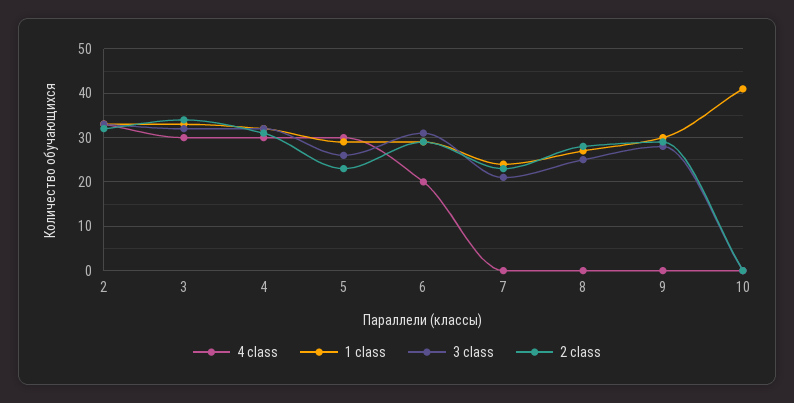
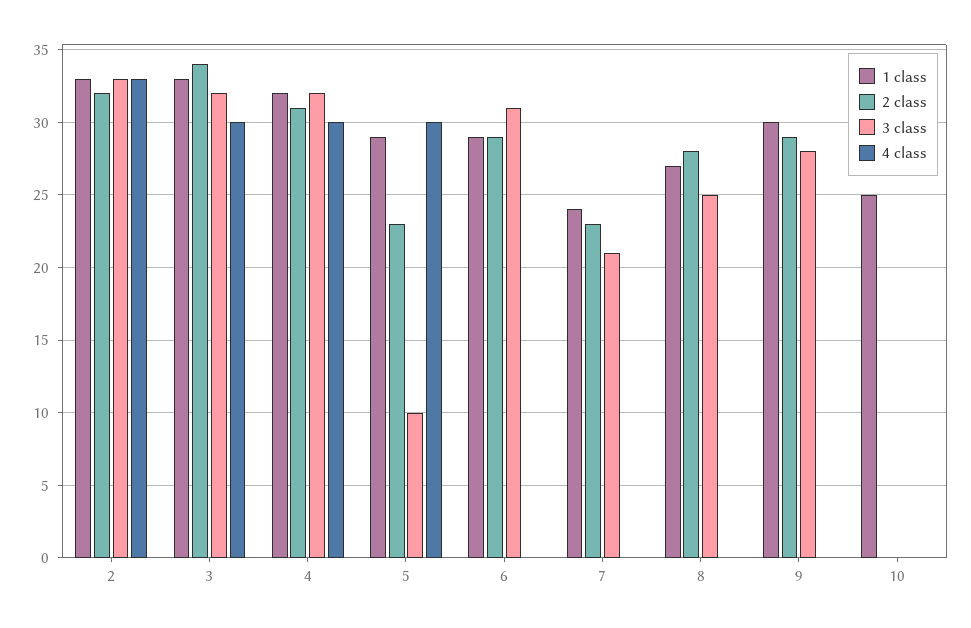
3 class, 5: 25 -> 10
4 class, 6: 20 -> 0
1 class, 10: 40 -> 25

